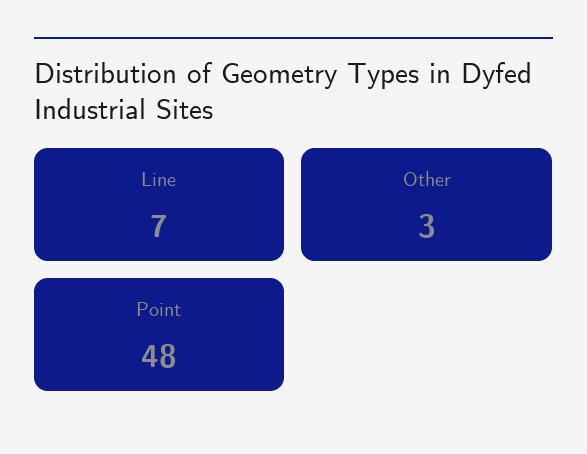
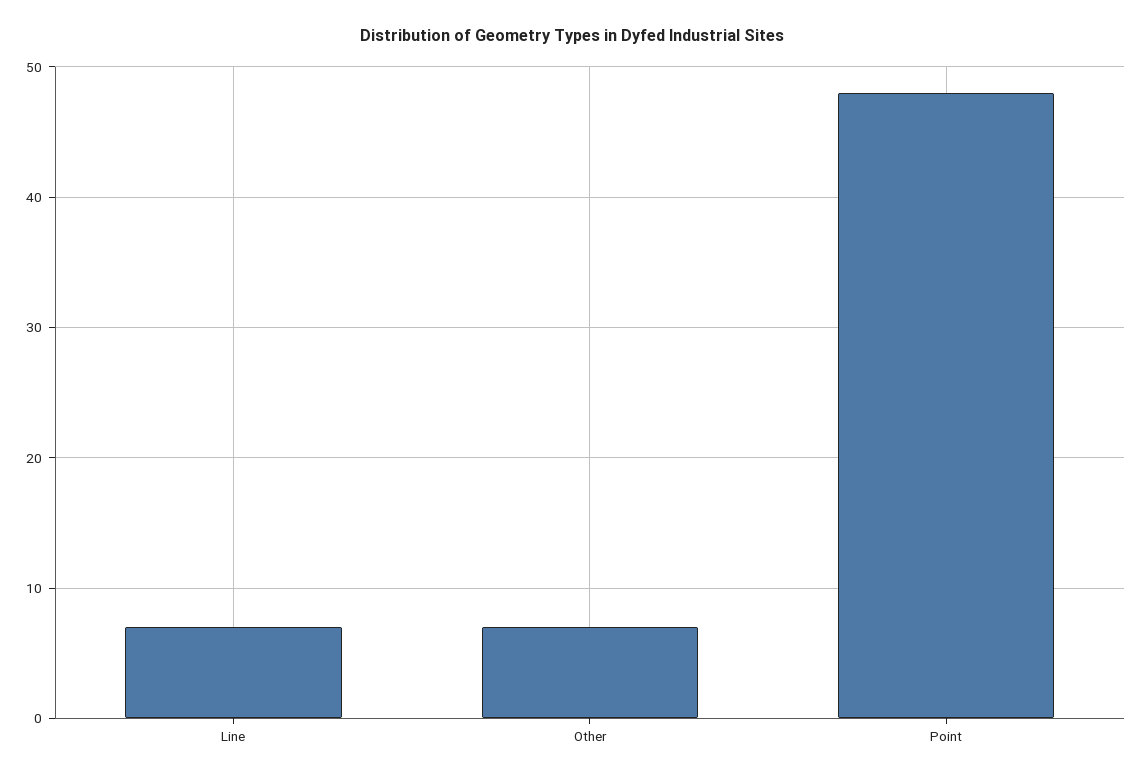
Other: 3 -> 7

